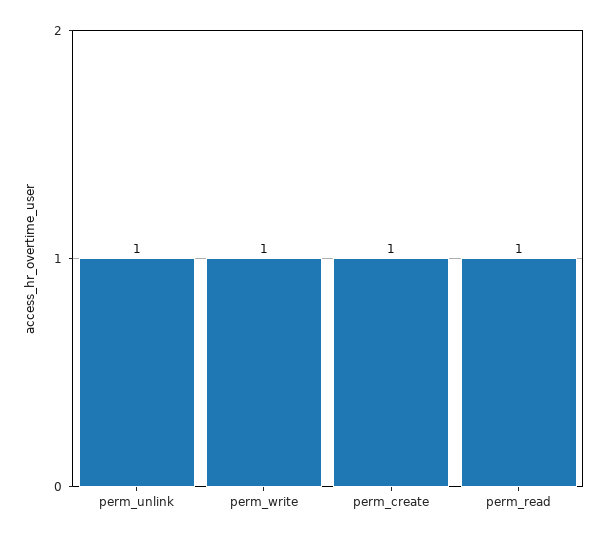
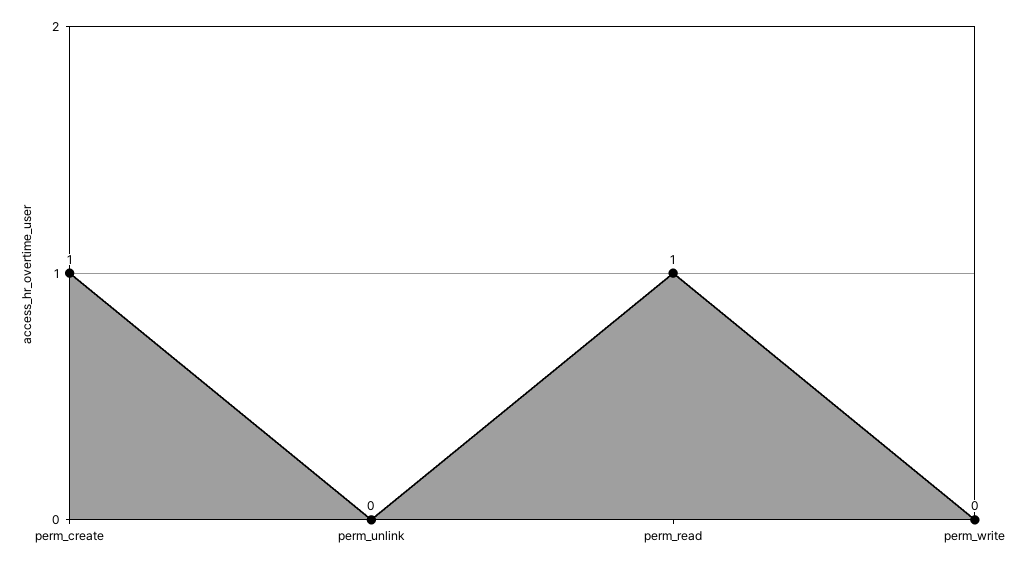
perm_unlink: 1 -> 0
perm_write: 1 -> 0

